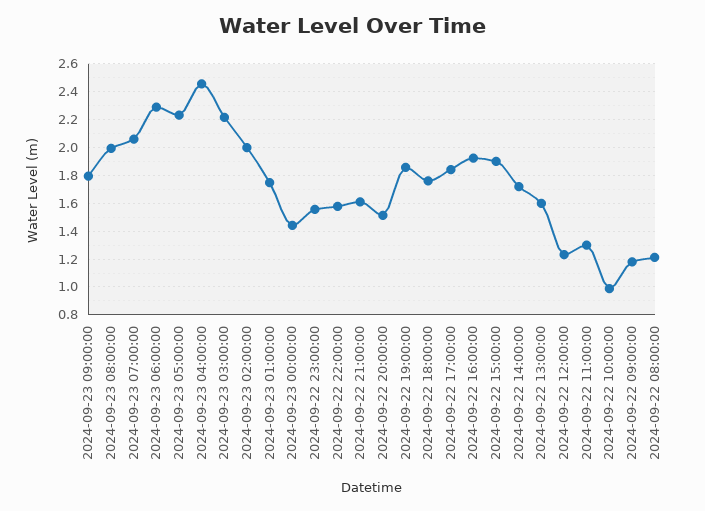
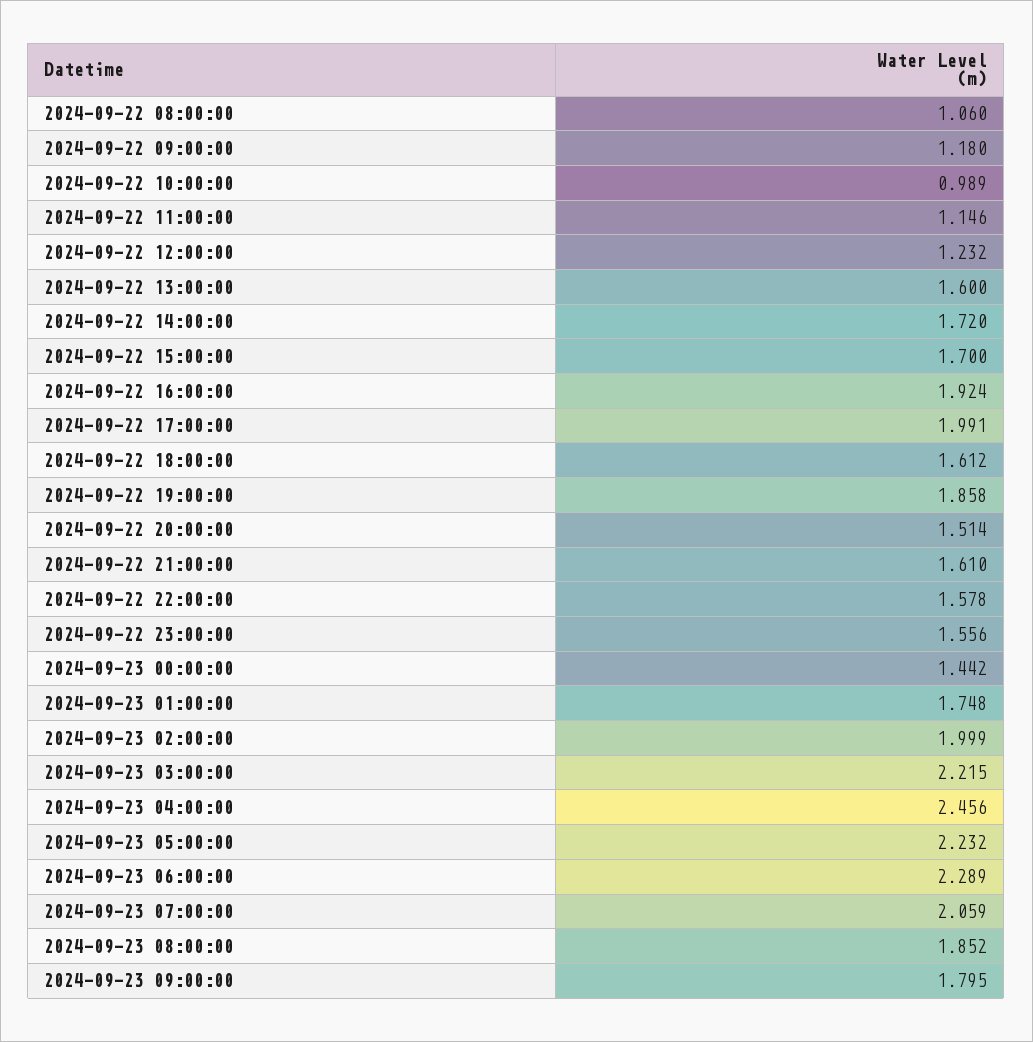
2024-09-23 08:00:00: 2 -> 1.852
2024-09-22 18:00:00: 1.75 -> 1.612
2024-09-22 17:00:00: 1.85 -> 1.991
2024-09-22 15:00:00: 1.9 -> 1.7
2024-09-22 11:00:00: 1.3 -> 1.146
2024-09-22 08:00:00: 1.2 -> 1.06

